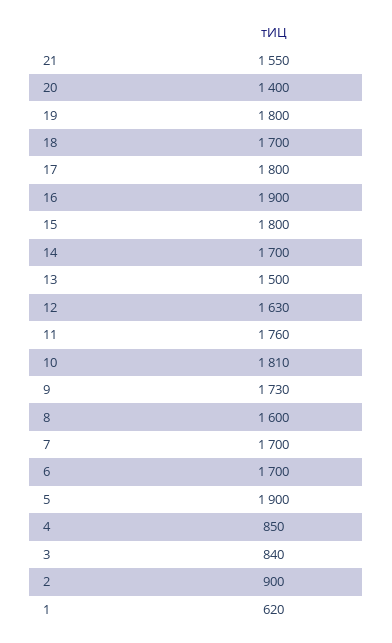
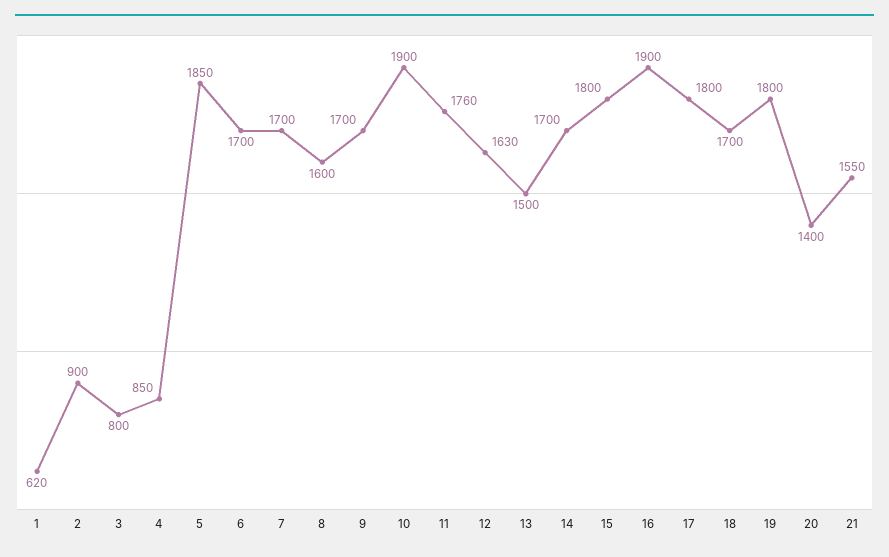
10: 1810 -> 1900
9: 1730 -> 1700
5: 1900 -> 1850
3: 840 -> 800

